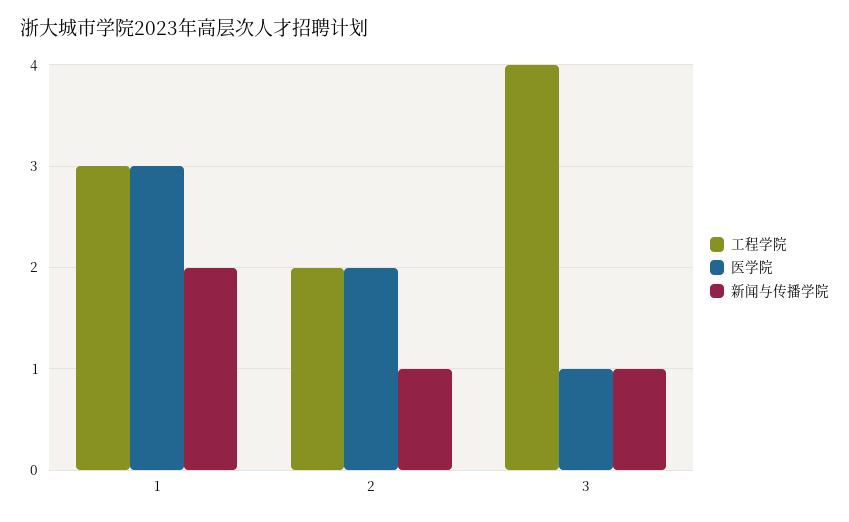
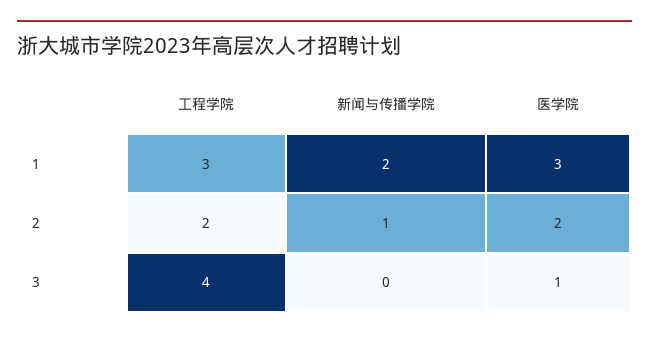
新闻与传播学院, 3: 1 -> 0

